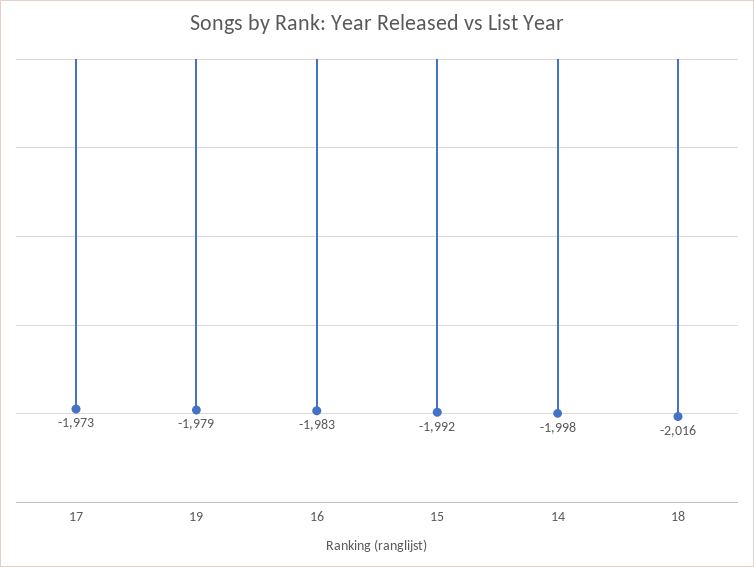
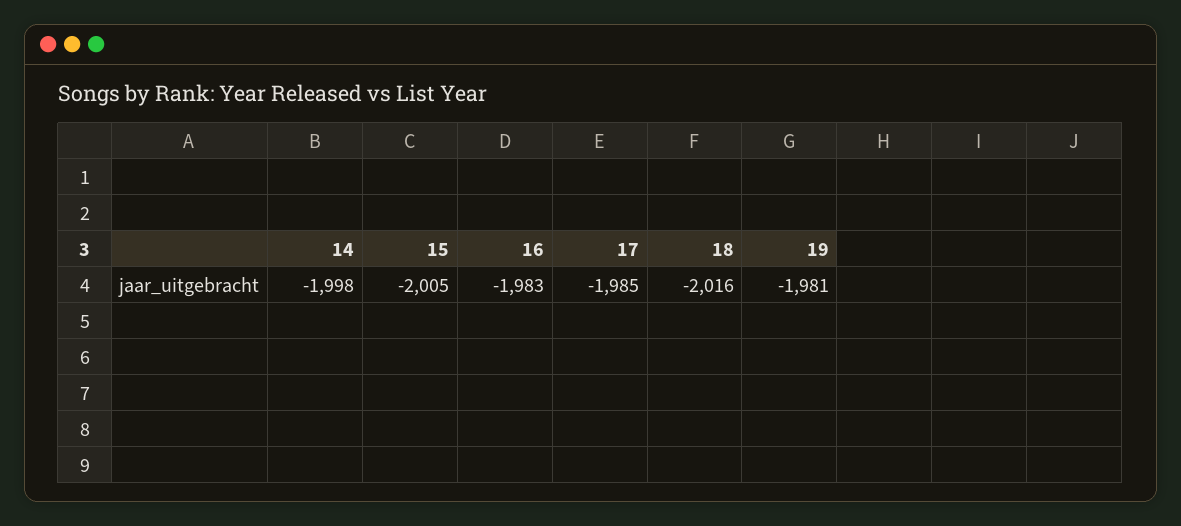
17: -1973 -> -1985
19: -1979 -> -1981
15: -1992 -> -2005

